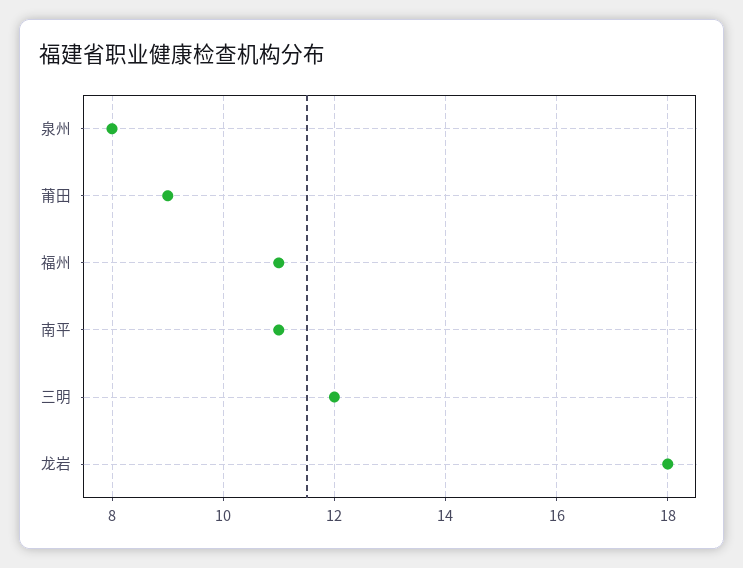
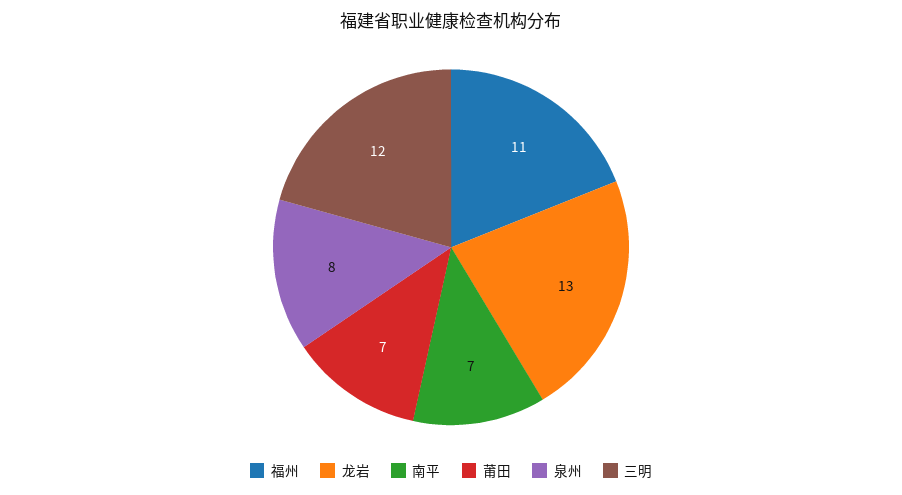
莆田: 9 -> 7
南平: 11 -> 7
龙岩: 18 -> 13

